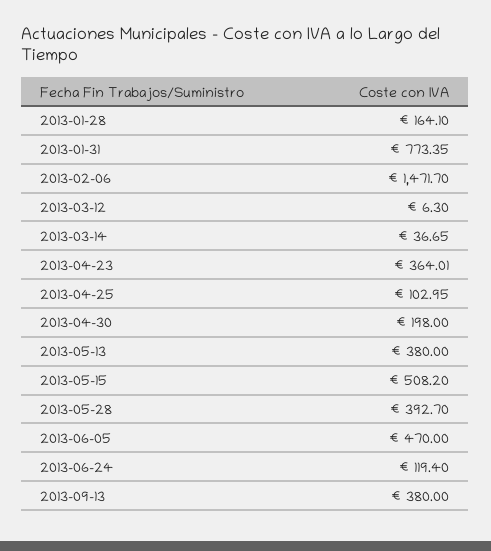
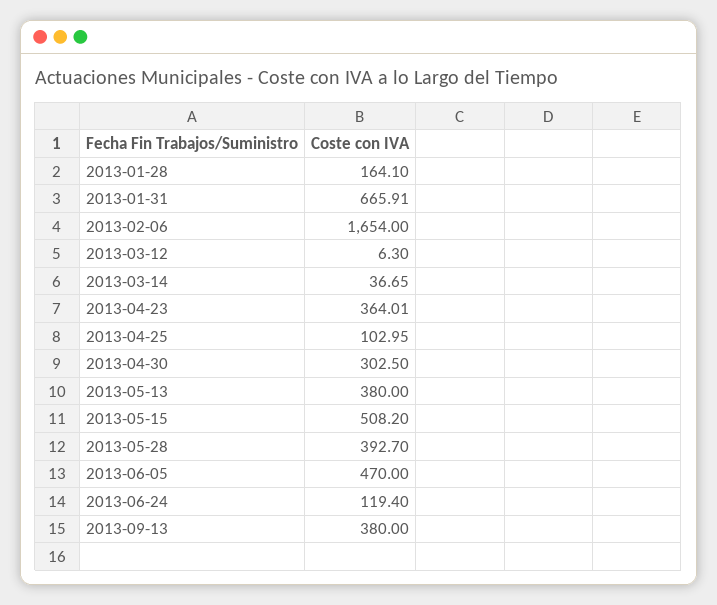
2013-01-31: 773.35 -> 665.91
2013-02-06: 1471.7 -> 1654
2013-04-30: 198 -> 302.5

